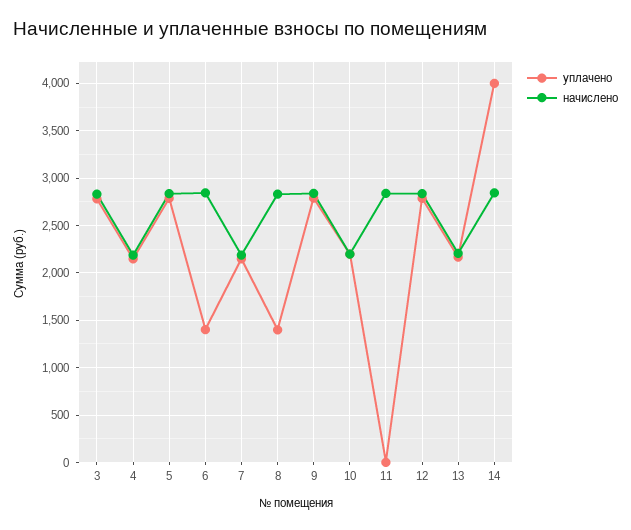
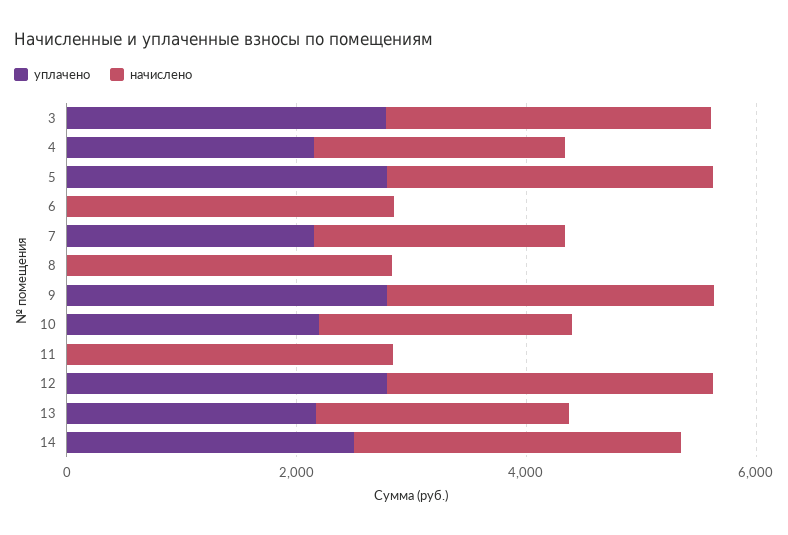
уплачено, 6: 1400 -> 0
уплачено, 8: 1400 -> 0
уплачено, 14: 4000 -> 2500

